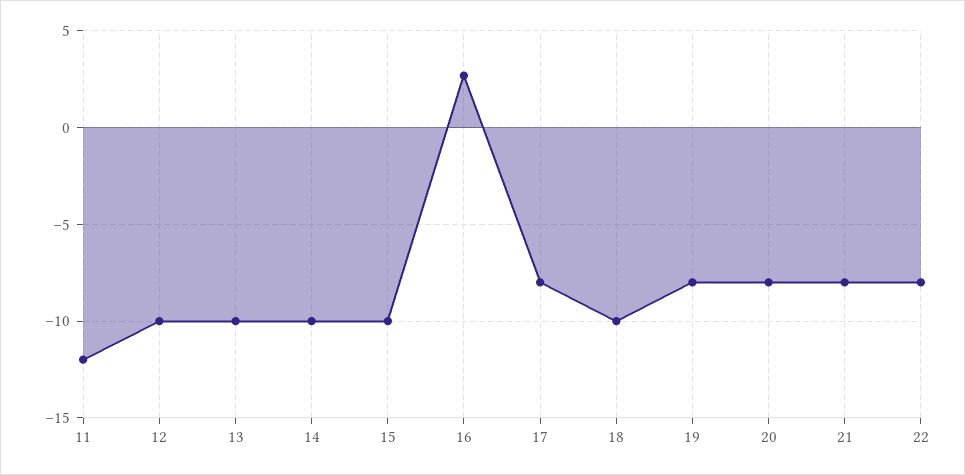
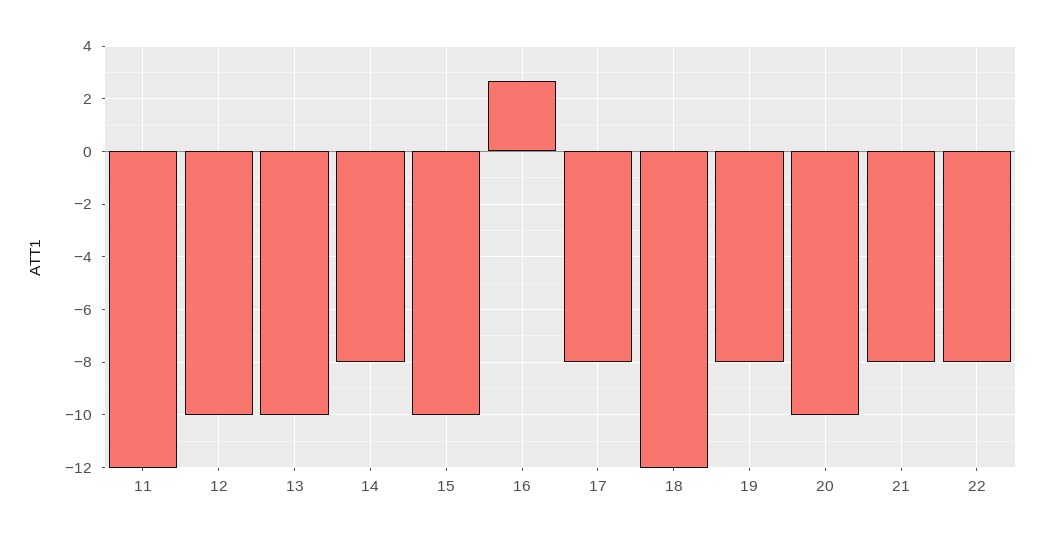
14: -10 -> -8
18: -10 -> -12
20: -8 -> -10

